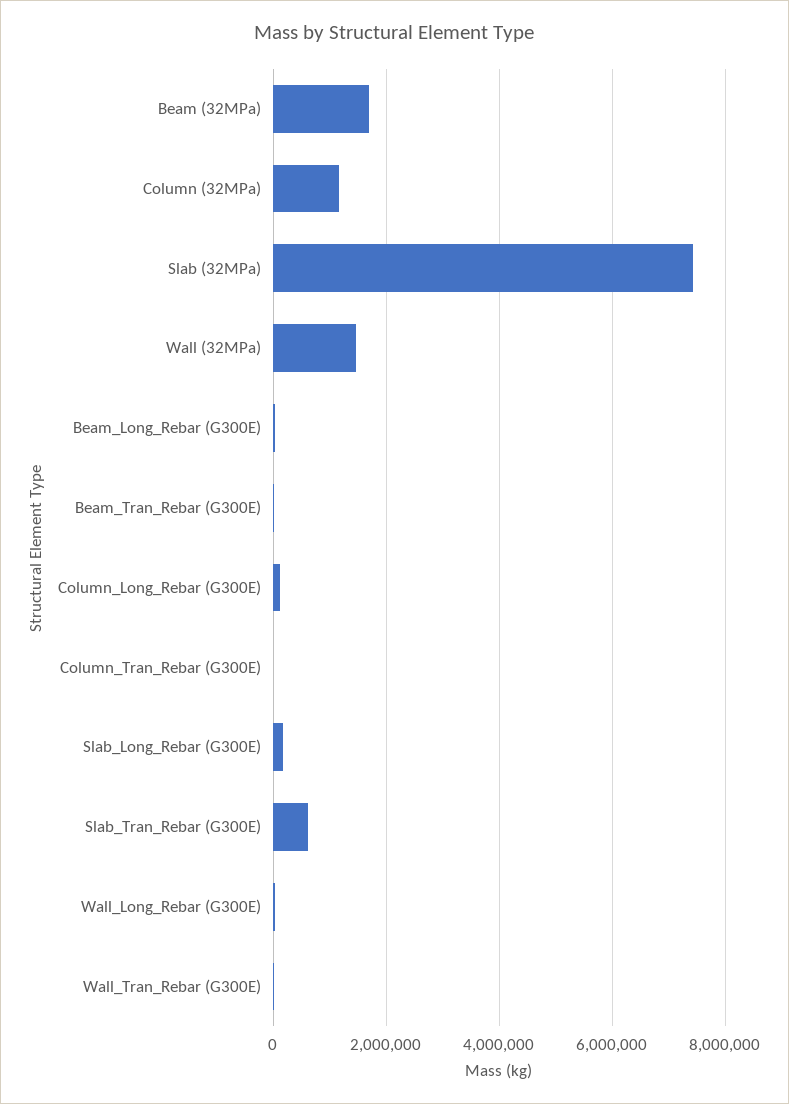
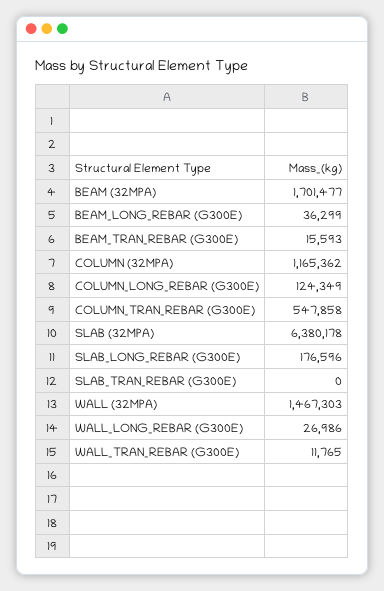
Slab (32MPa): 7400000 -> 6380178
Column_Tran_Rebar (G300E): 0 -> 547858
Slab_Tran_Rebar (G300E): 600000 -> 0

